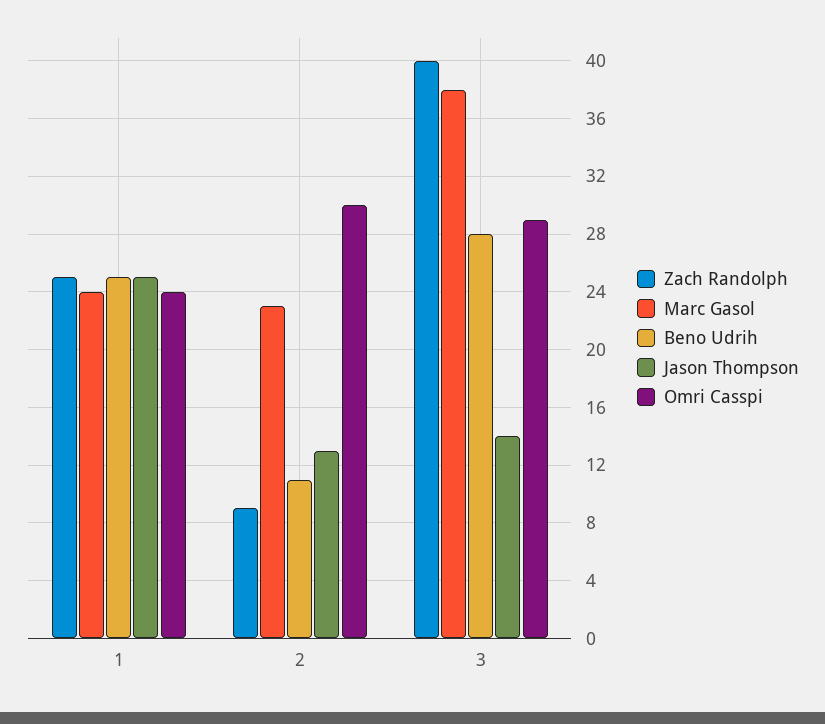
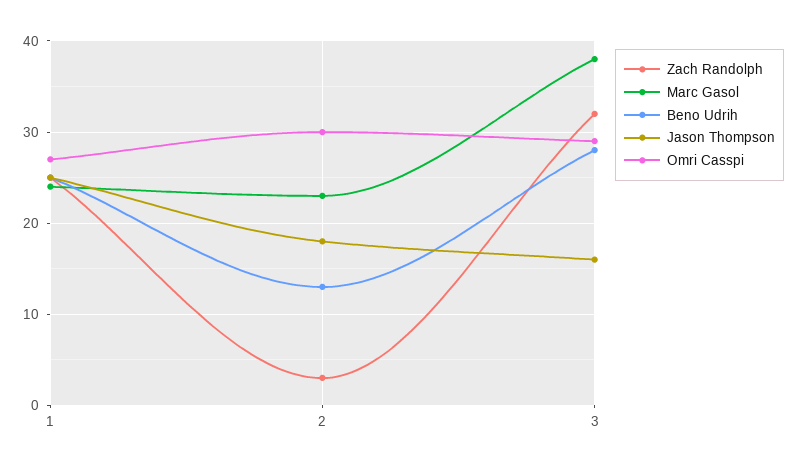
Omri Casspi, 1: 24 -> 27
Zach Randolph, 2: 9 -> 3
Beno Udrih, 2: 11 -> 13
Jason Thompson, 2: 13 -> 18
Zach Randolph, 3: 40 -> 32
Jason Thompson, 3: 14 -> 16

